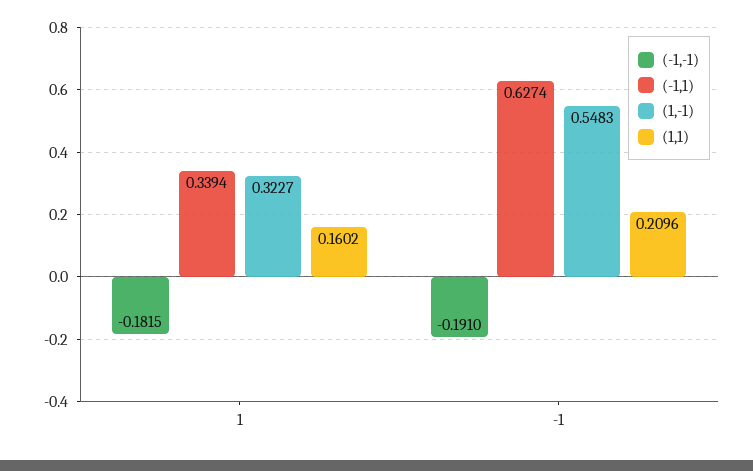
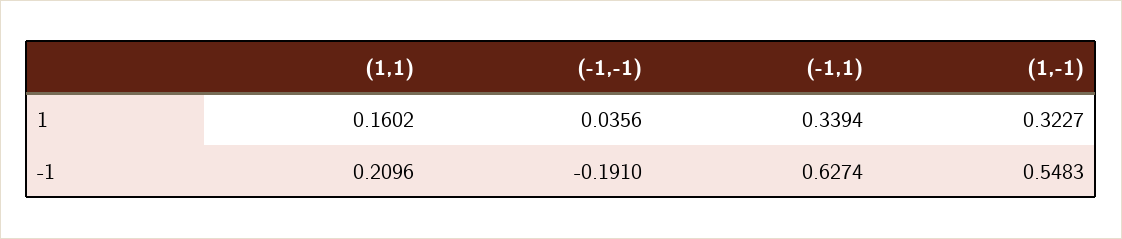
(-1,-1), 1: -0.1815 -> 0.0356

